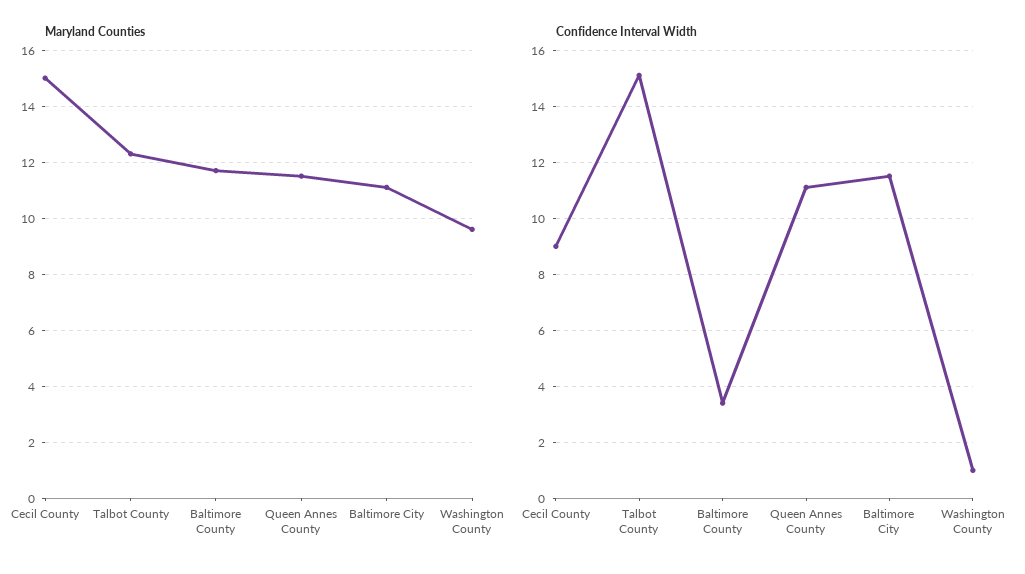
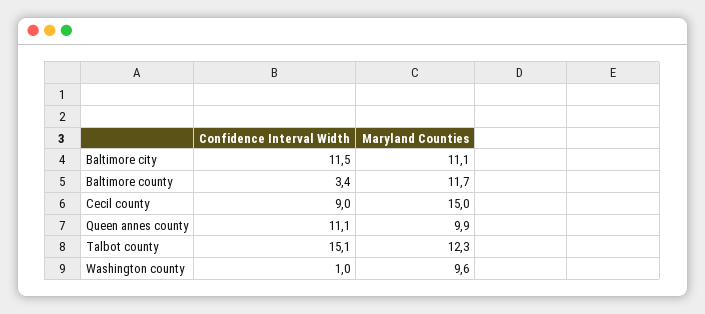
Maryland Counties, Queen Annes County: 11.5 -> 9.9

